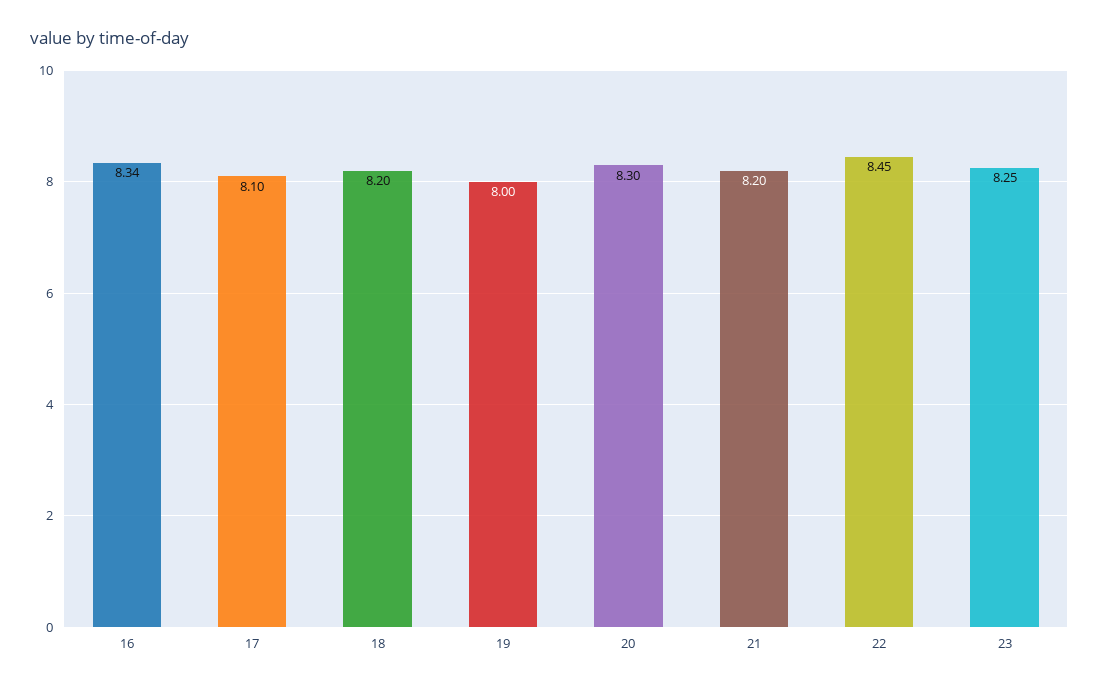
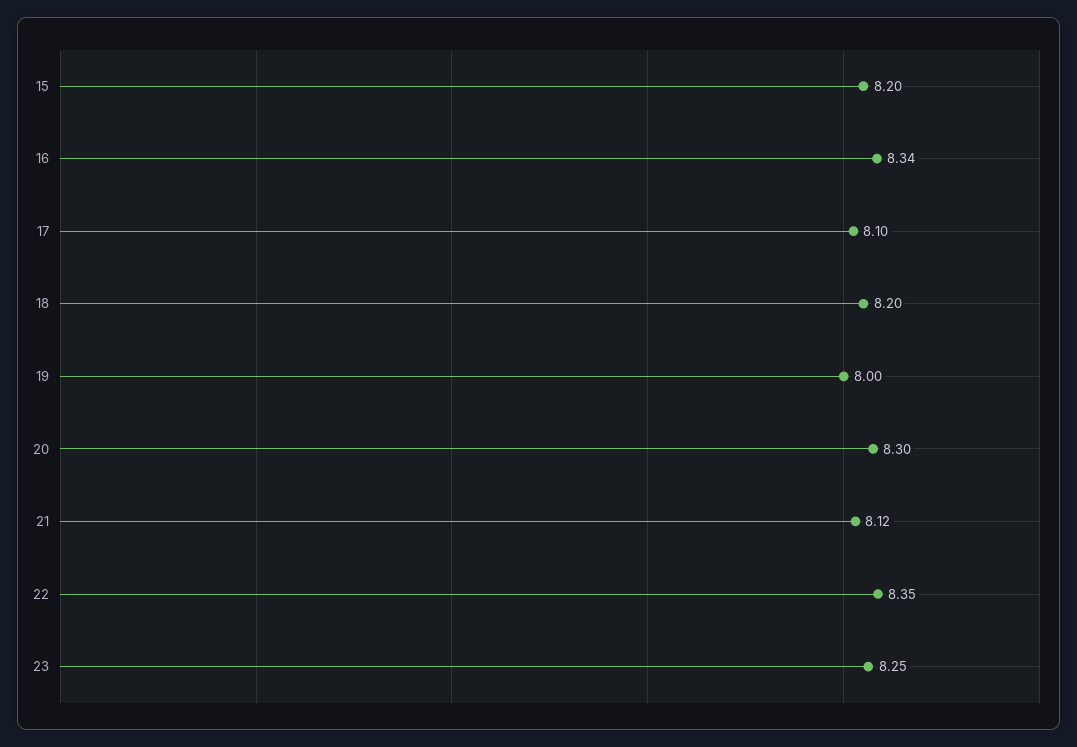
21: 8.2 -> 8.12
22: 8.45 -> 8.35
15: none -> 8.2

